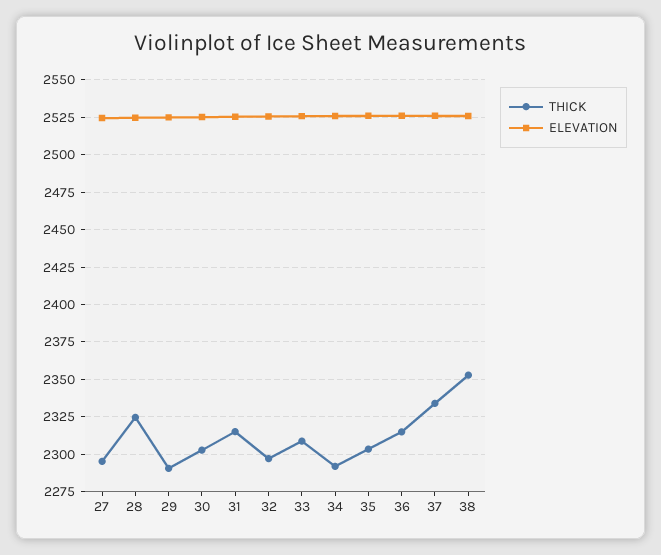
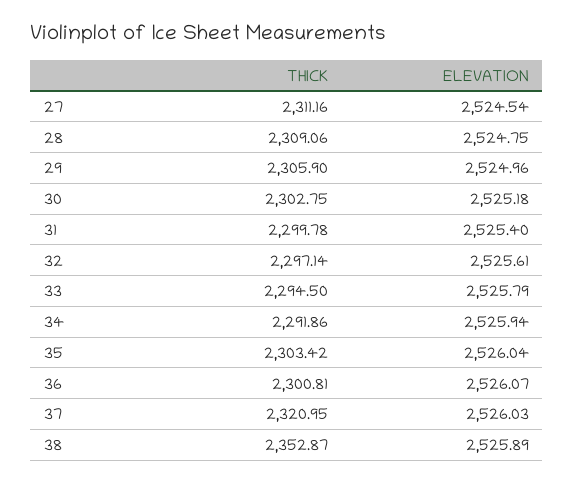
THICK, 27: 2295 -> 2311.16
THICK, 28: 2325 -> 2309.06
THICK, 29: 2290 -> 2305.9
THICK, 31: 2315 -> 2299.78
THICK, 33: 2310 -> 2294.5
THICK, 36: 2315 -> 2300.81
THICK, 37: 2335 -> 2320.95

